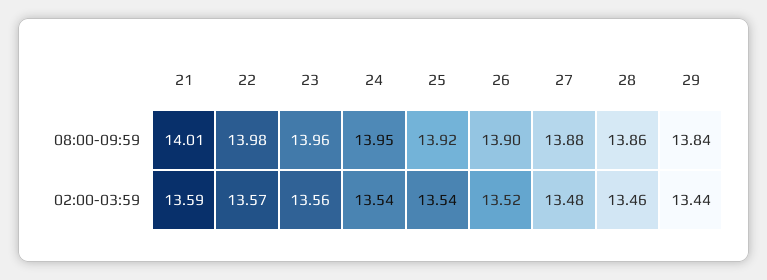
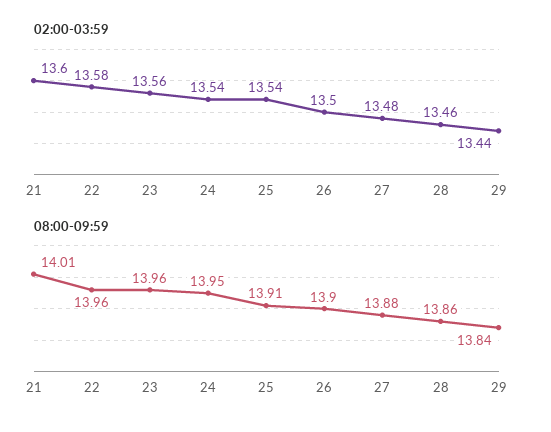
08:00-09:59, 22: 13.98 -> 13.96
08:00-09:59, 25: 13.92 -> 13.91
02:00-03:59, 21: 13.59 -> 13.6
02:00-03:59, 22: 13.57 -> 13.58
02:00-03:59, 26: 13.52 -> 13.5

